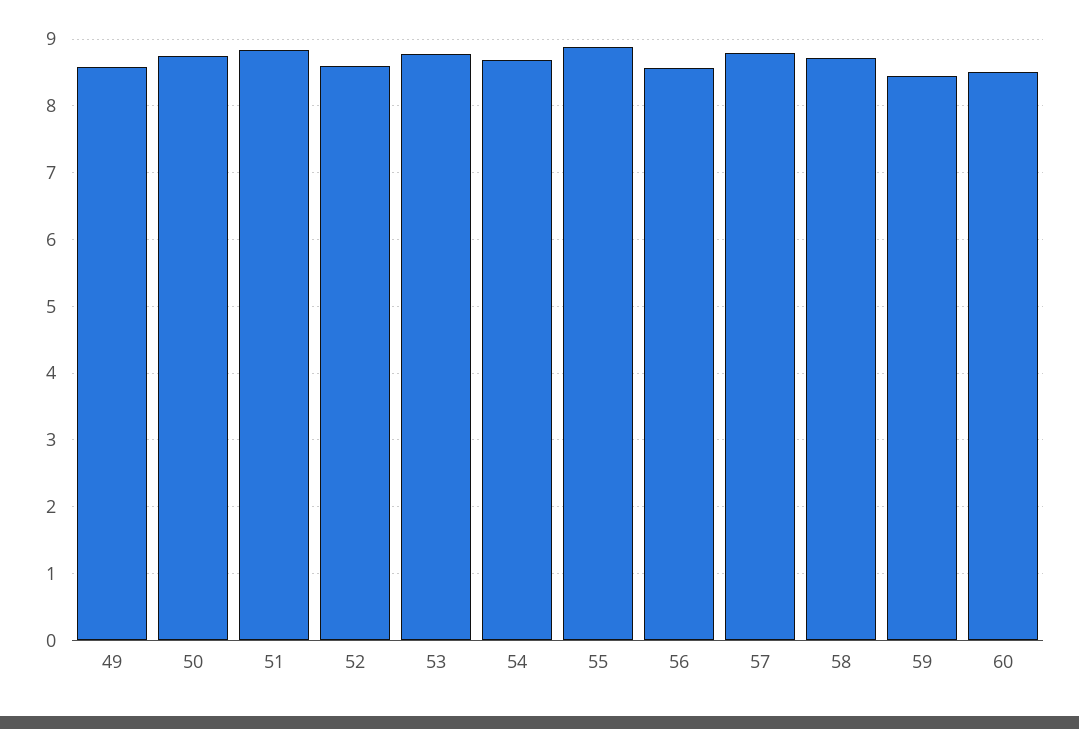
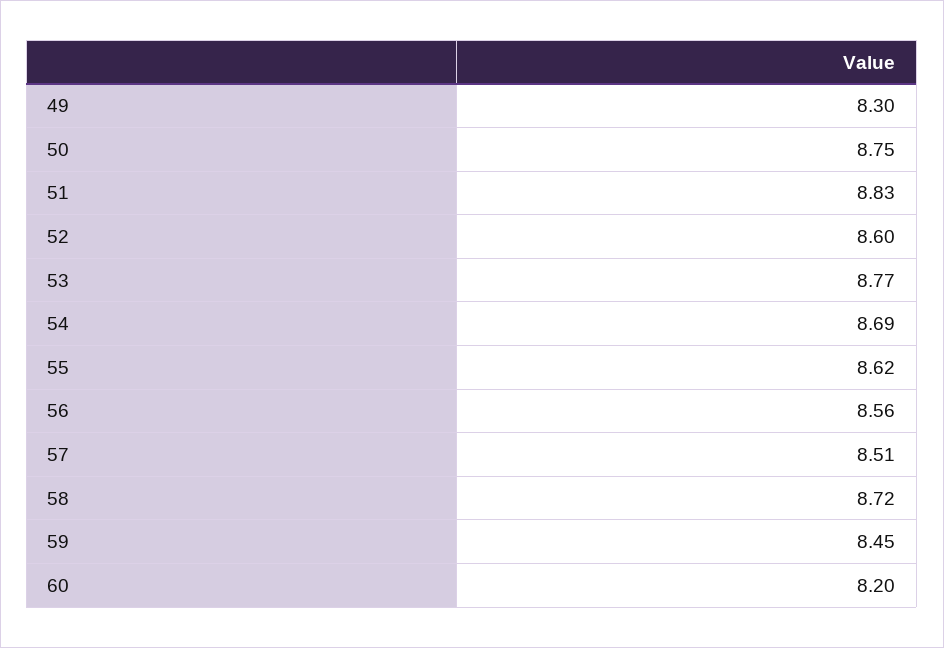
49: 8.6 -> 8.3
55: 8.9 -> 8.62
57: 8.8 -> 8.51
60: 8.5 -> 8.2

